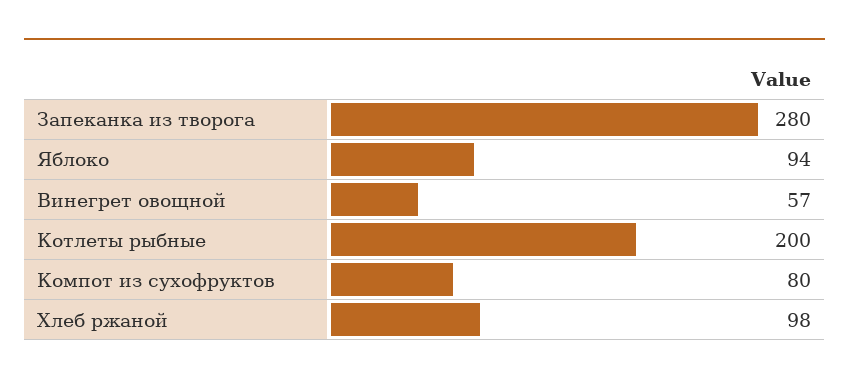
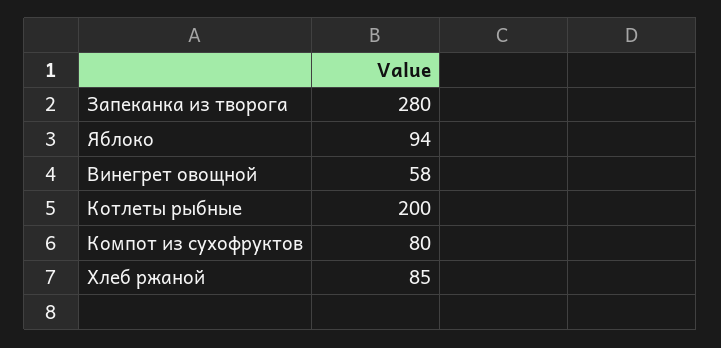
Винегрет овощной: 57 -> 58
Хлеб ржаной: 98 -> 85

